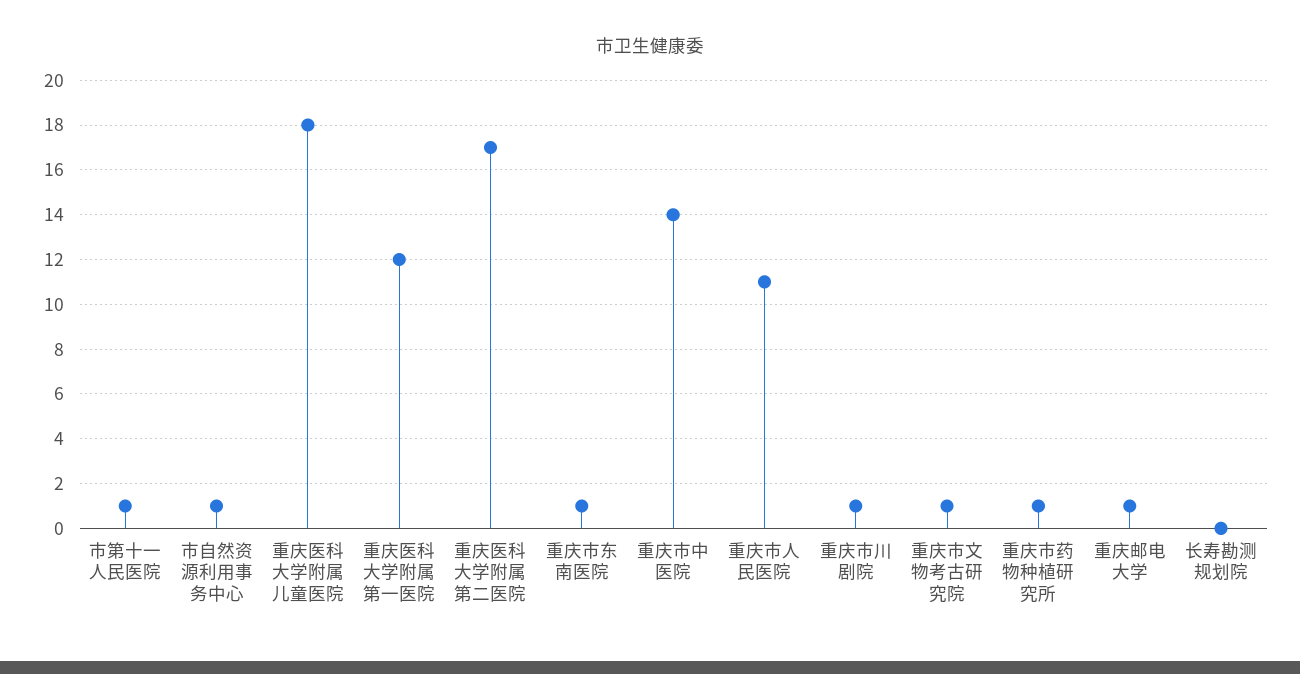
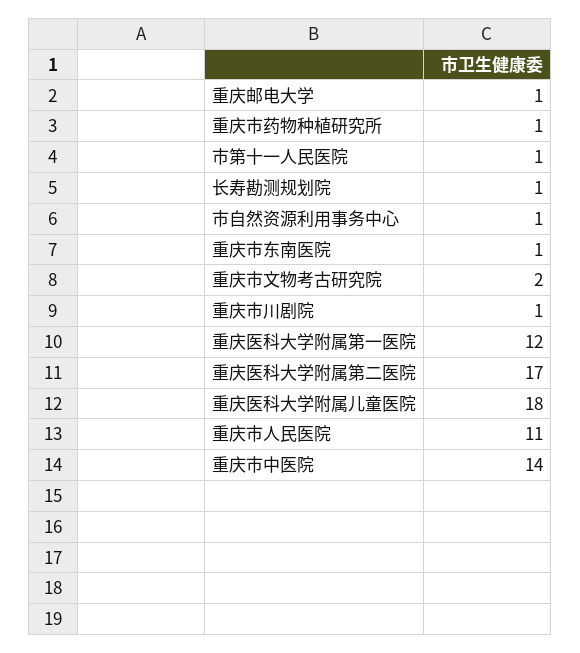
重庆市文物考古研究院: 1 -> 2
长寿勘测规划院: 0 -> 1

